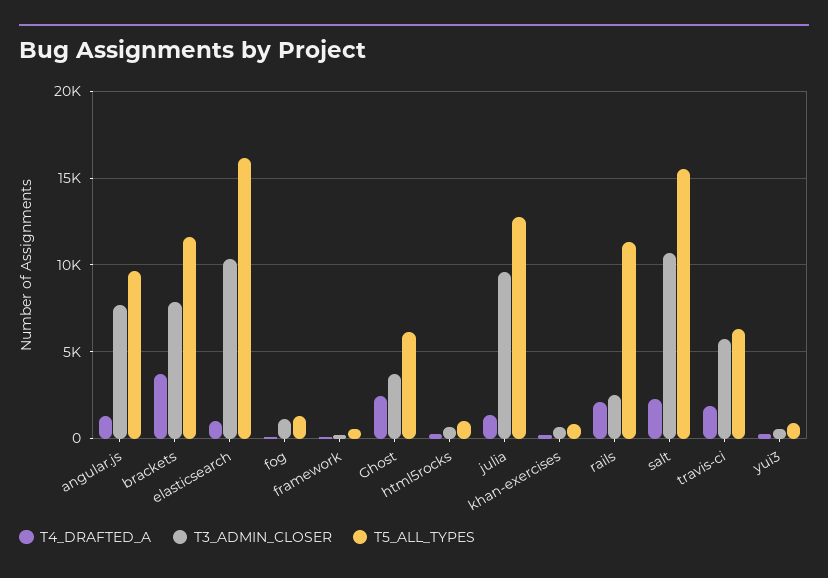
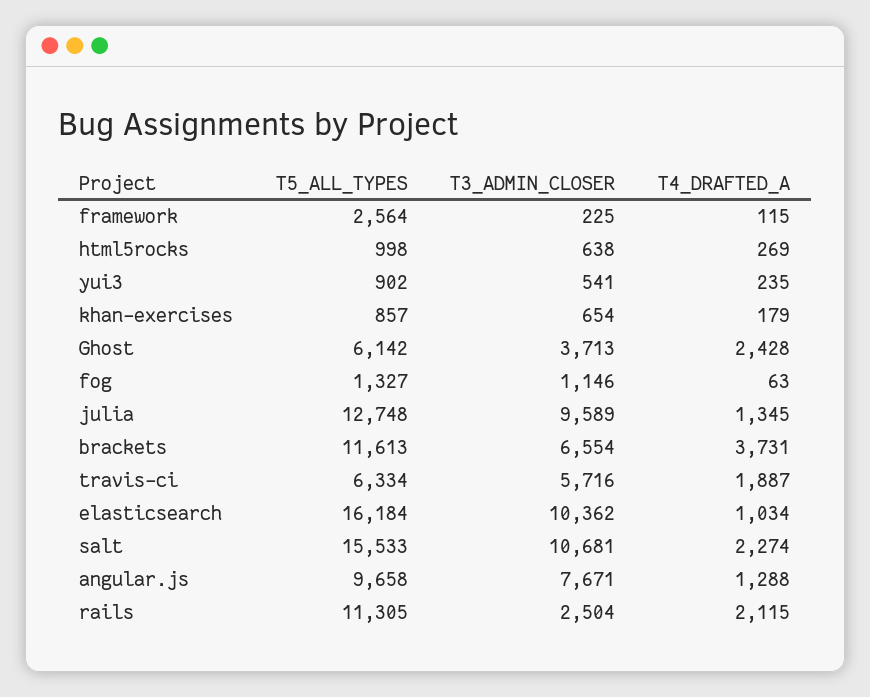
T3_ADMIN_CLOSER, brackets: 8000 -> 6554
T5_ALL_TYPES, framework: 500 -> 2564

